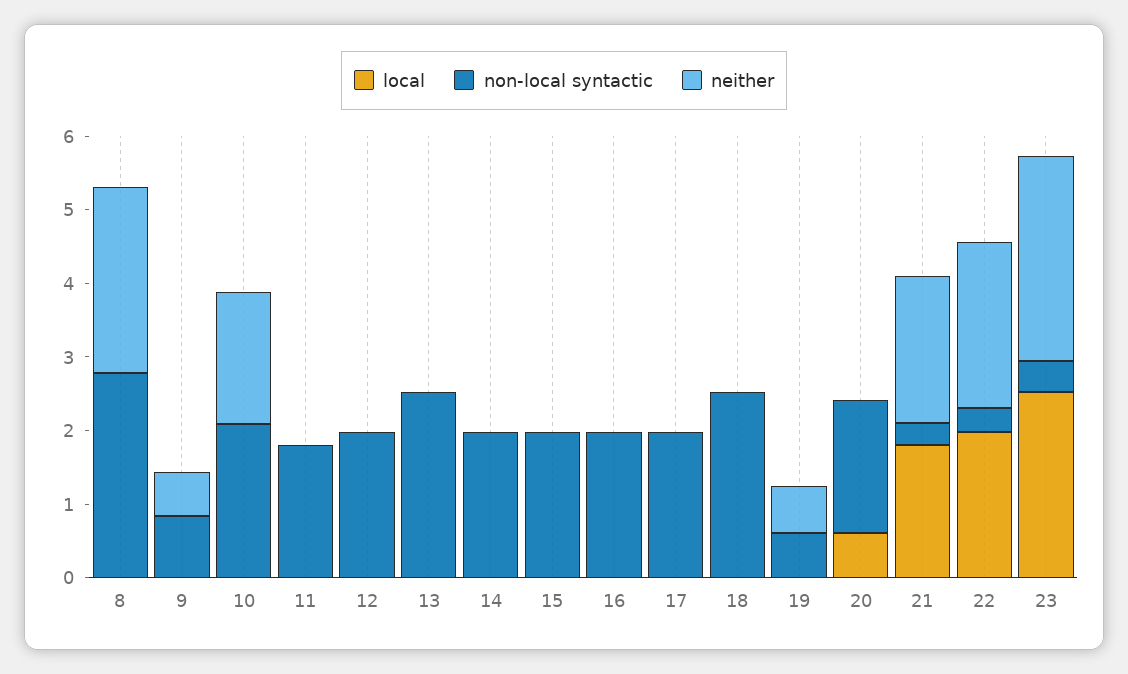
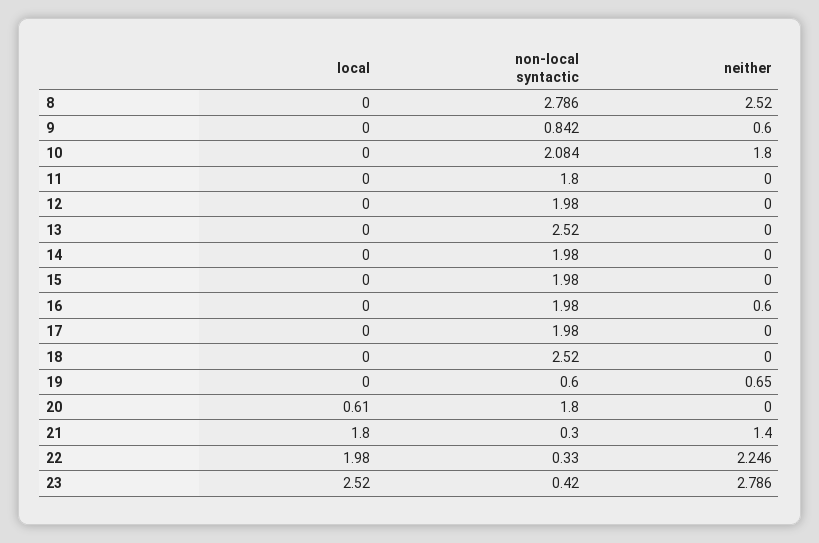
neither, 16: 0 -> 0.6
neither, 21: 2 -> 1.4

